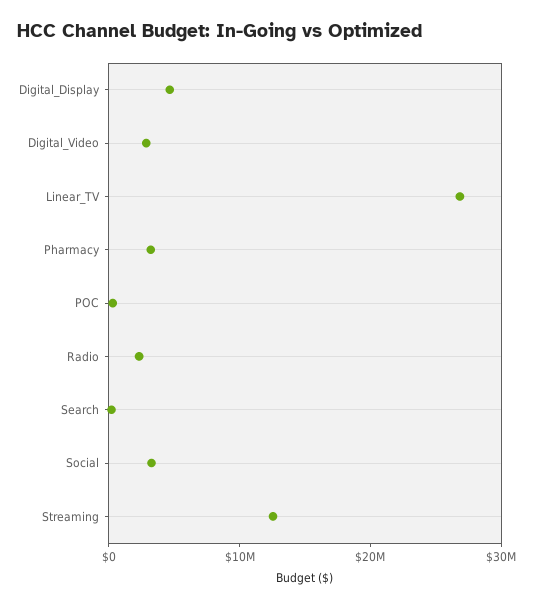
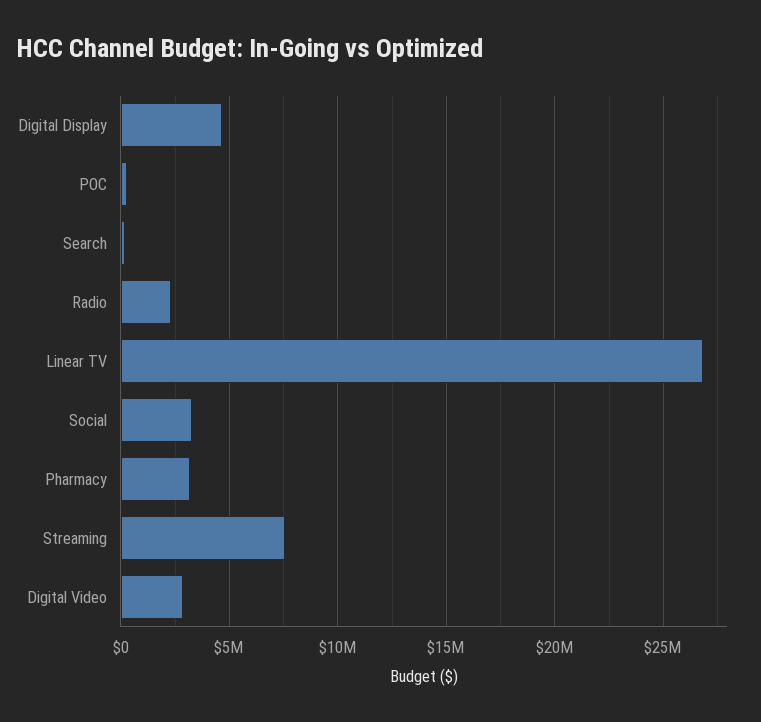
Streaming: 12000000 -> 7500000

